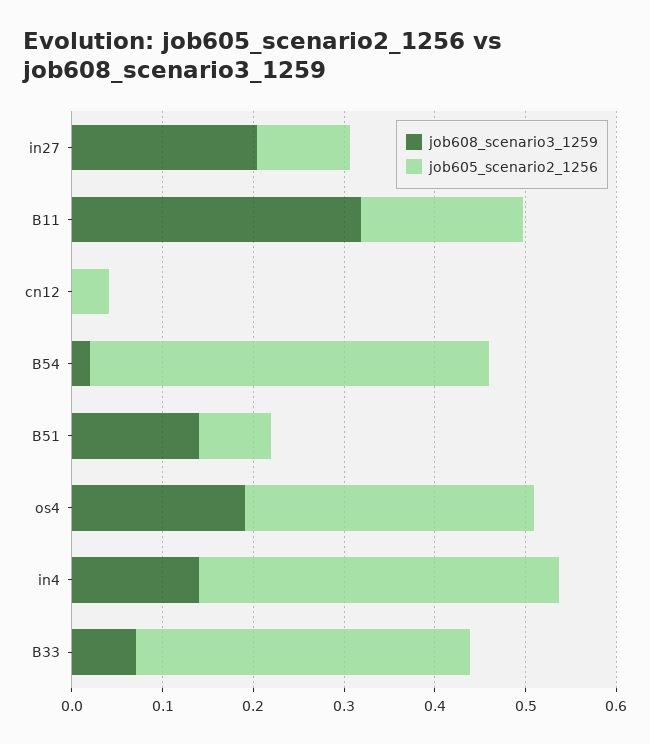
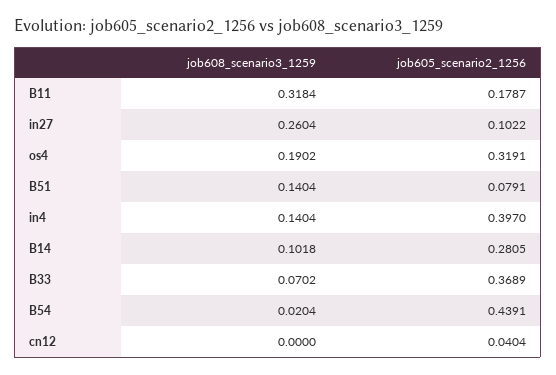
job608_scenario3_1259, in27: 0.2 -> 0.2604
job608_scenario3_1259, B14: none -> 0.1018
job605_scenario2_1256, B14: none -> 0.2805

